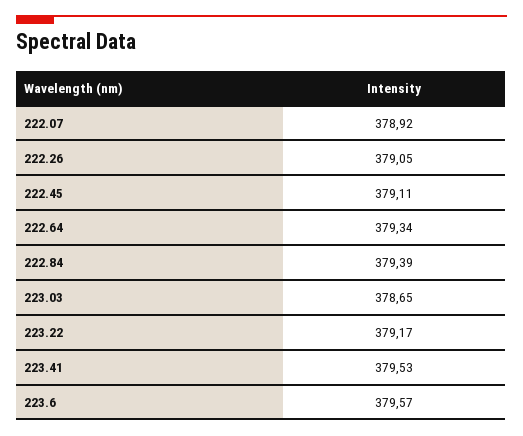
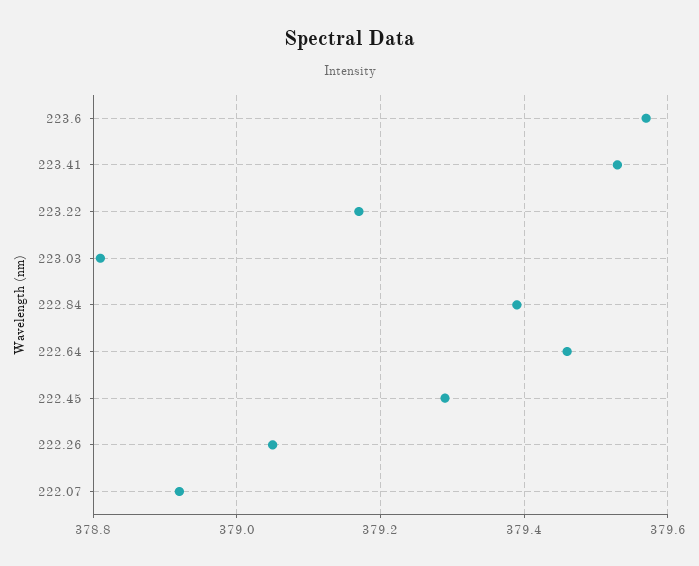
222.45: 379.11 -> 379.3
222.64: 379.34 -> 379.45
223.03: 378.65 -> 378.8

